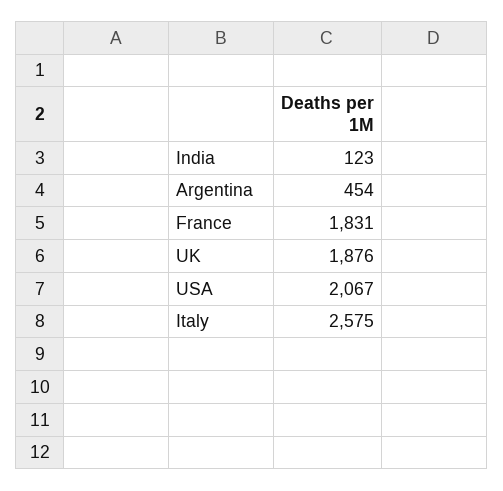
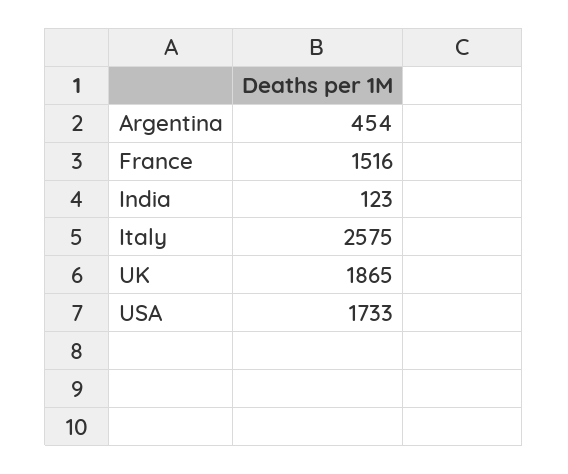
France: 1831 -> 1516
UK: 1876 -> 1865
USA: 2067 -> 1733

